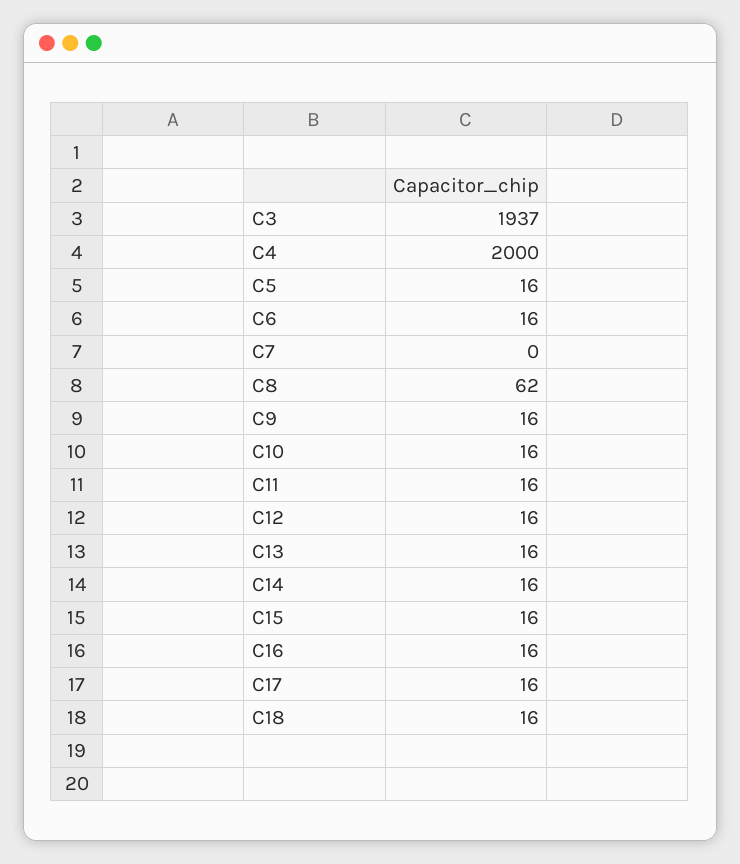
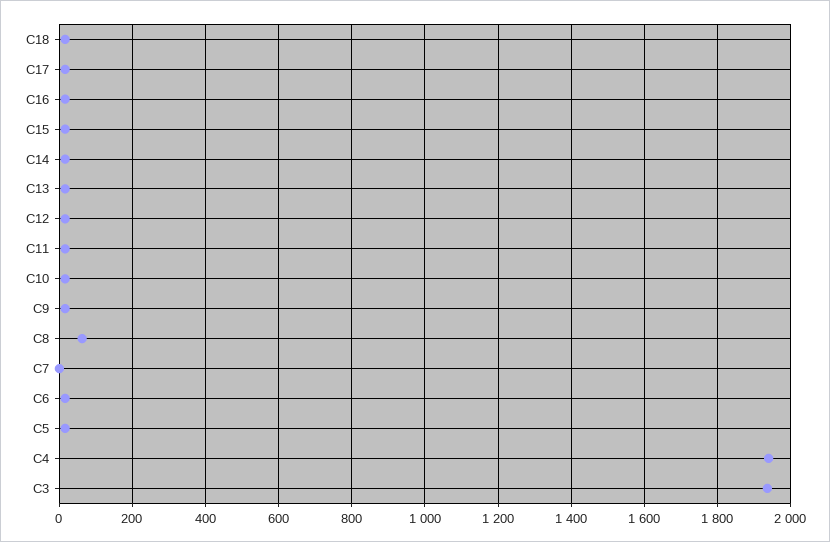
C4: 2000 -> 1940

